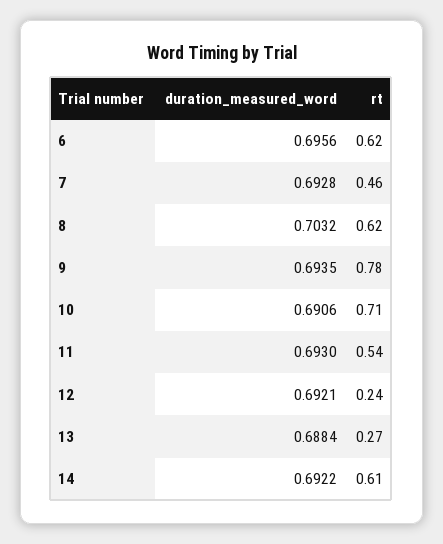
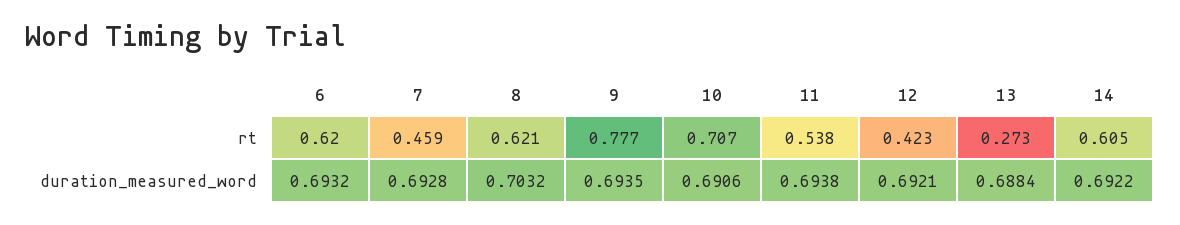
duration_measured_word, 6: 0.6956 -> 0.6932
duration_measured_word, 11: 0.693 -> 0.6938
rt, 12: 0.24 -> 0.423

